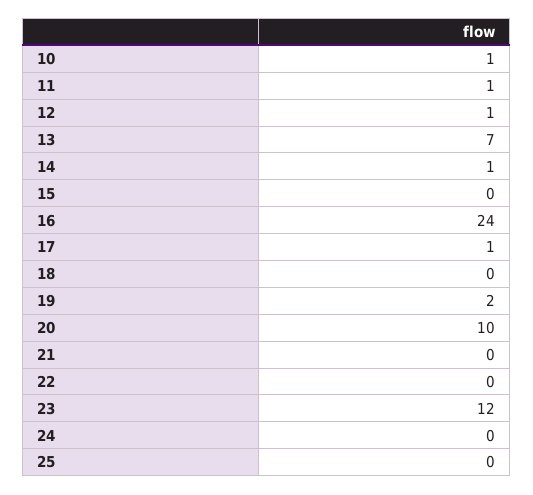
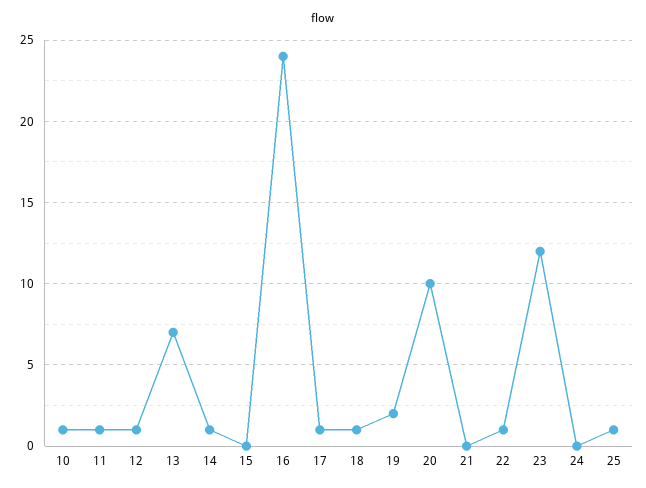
18: 0 -> 1
22: 0 -> 1
25: 0 -> 1

